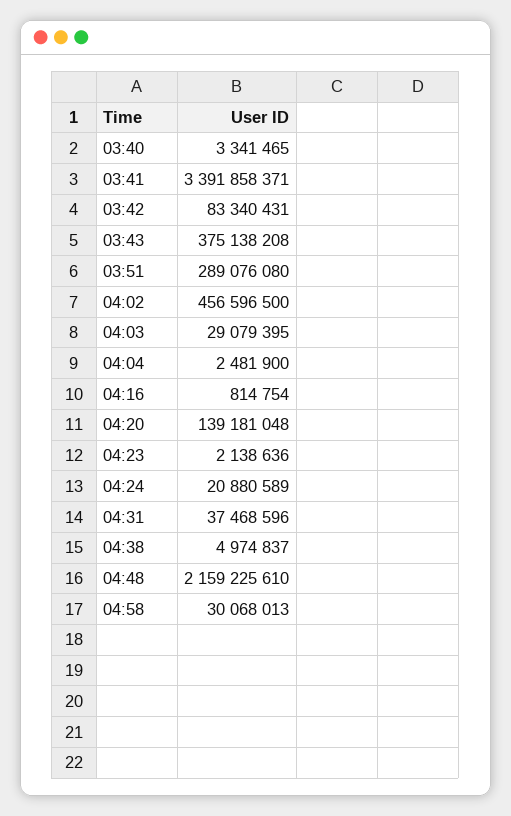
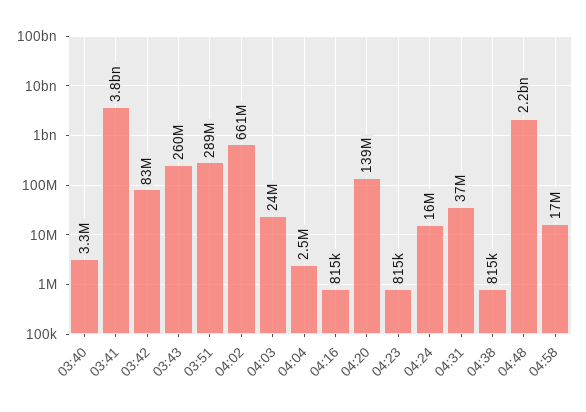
03:41: 3391858371 -> 3800000000
03:43: 375138208 -> 260000000
04:02: 456596500 -> 661000000
04:03: 29079395 -> 24000000
04:23: 2138636 -> 815000
04:24: 20880589 -> 16000000
04:38: 4974837 -> 815000
04:58: 30068013 -> 17000000

